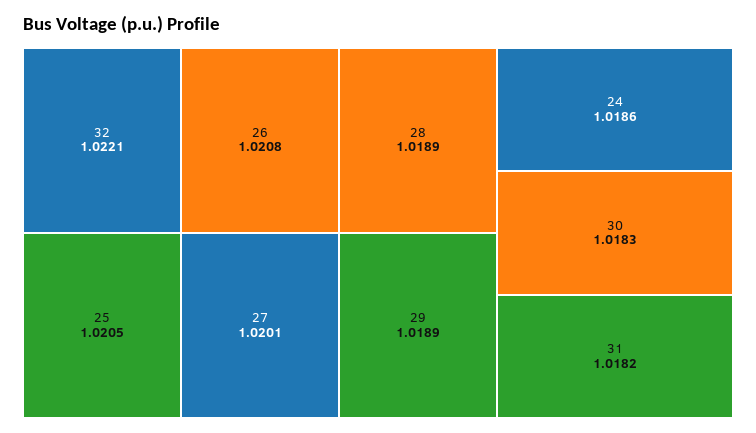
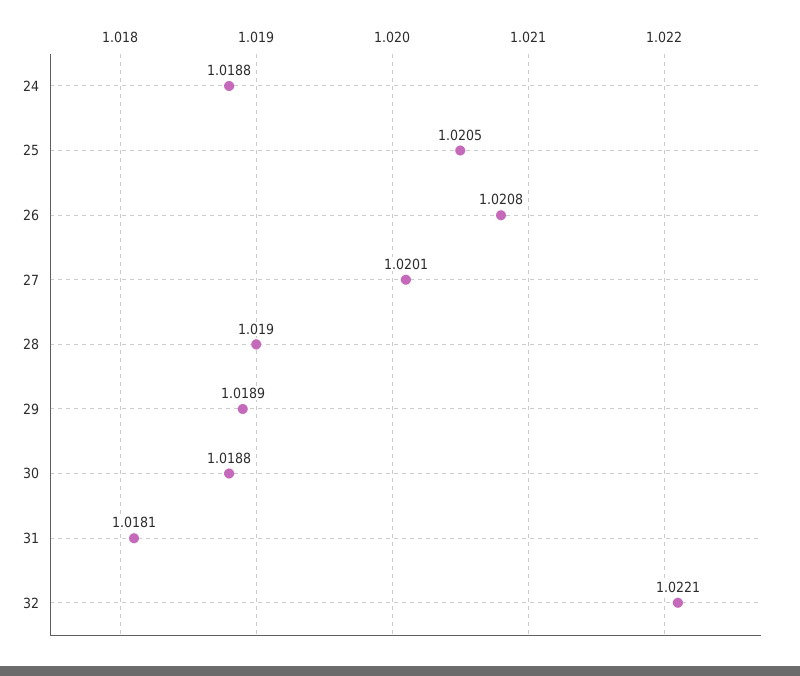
28: 1.0189 -> 1.019
24: 1.0186 -> 1.0188
30: 1.0183 -> 1.0188
31: 1.0182 -> 1.0181

